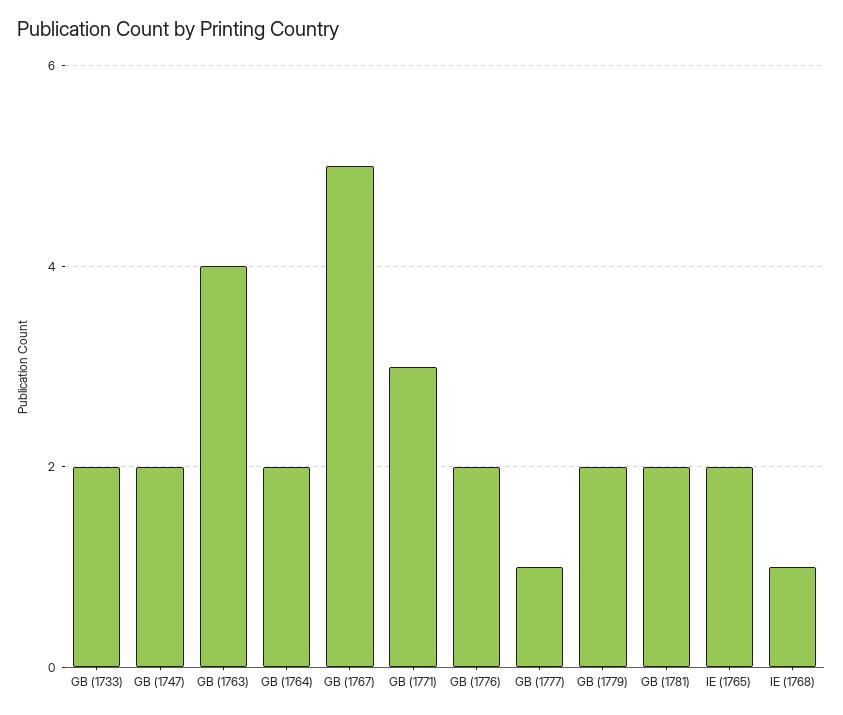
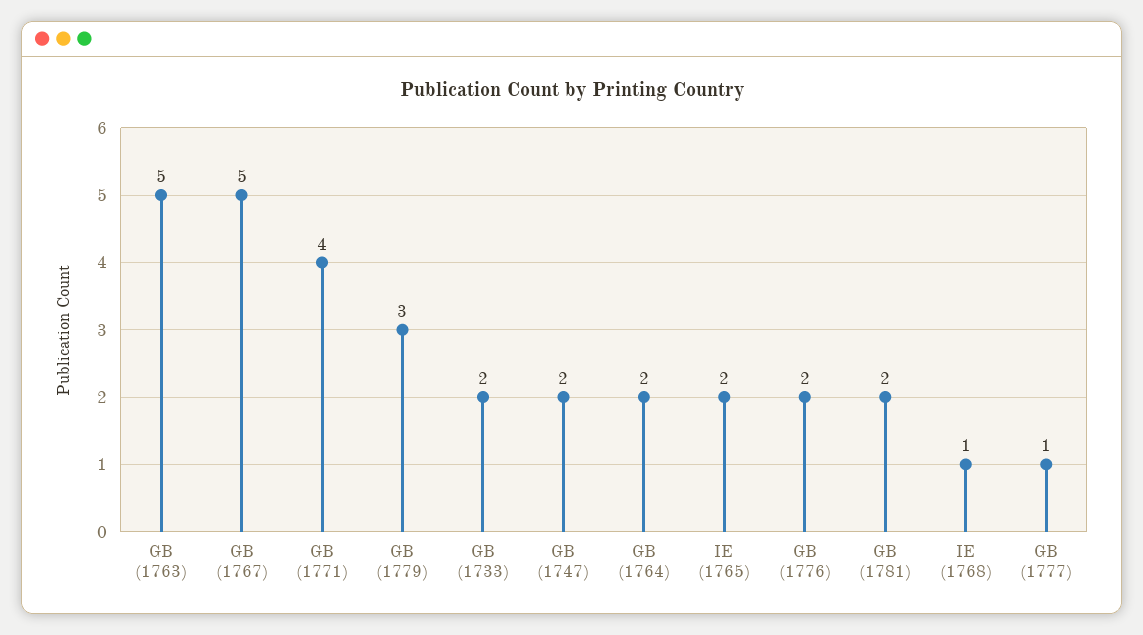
GB (1763): 4 -> 5
GB (1771): 3 -> 4
GB (1779): 2 -> 3

